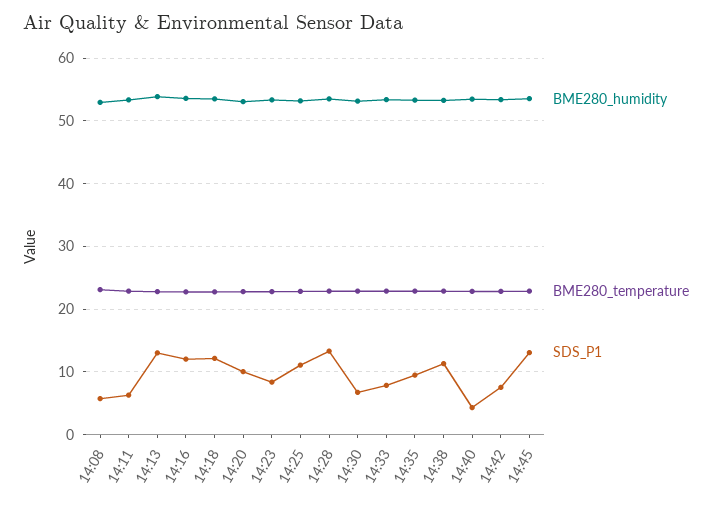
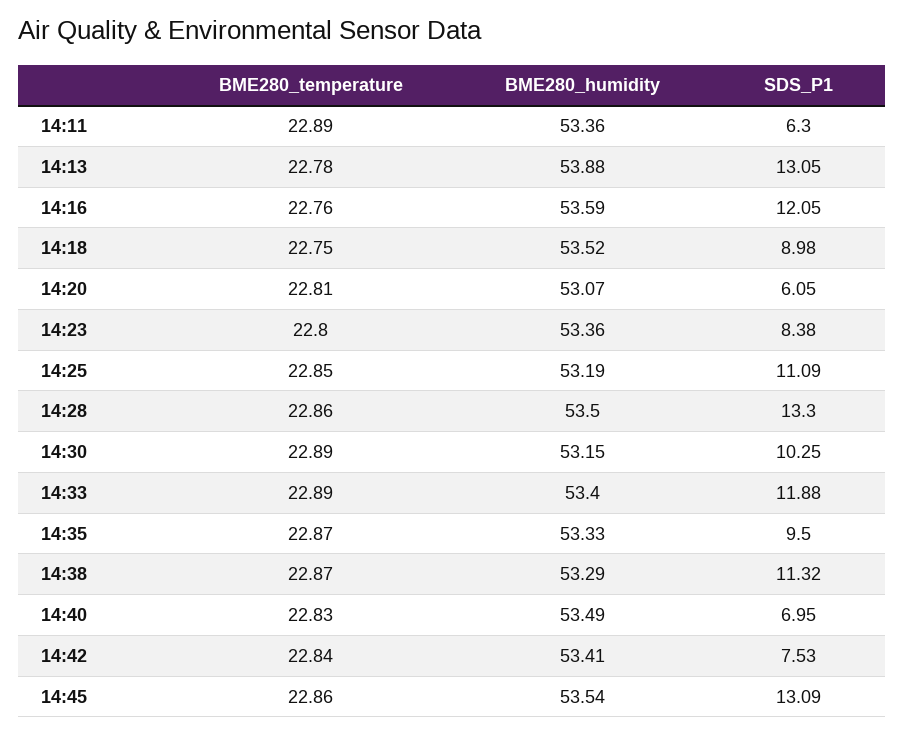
BME280_humidity, 14:08: 53 -> none
BME280_temperature, 14:08: 23 -> none
SDS_P1, 14:08: 6 -> none
SDS_P1, 14:18: 12 -> 8.98
SDS_P1, 14:20: 10 -> 6.05
SDS_P1, 14:30: 7 -> 10.25
SDS_P1, 14:33: 8 -> 11.88
SDS_P1, 14:40: 4 -> 6.95

